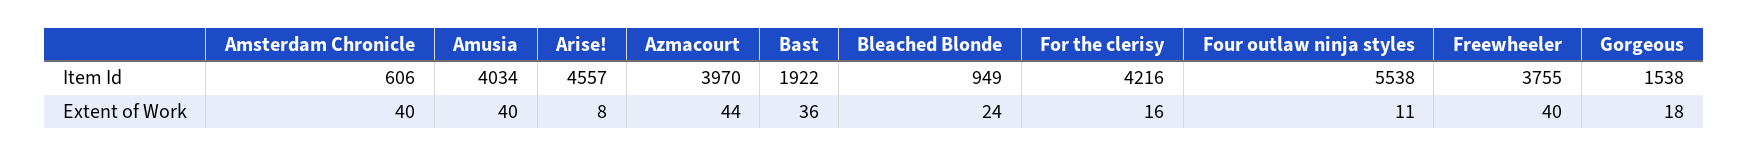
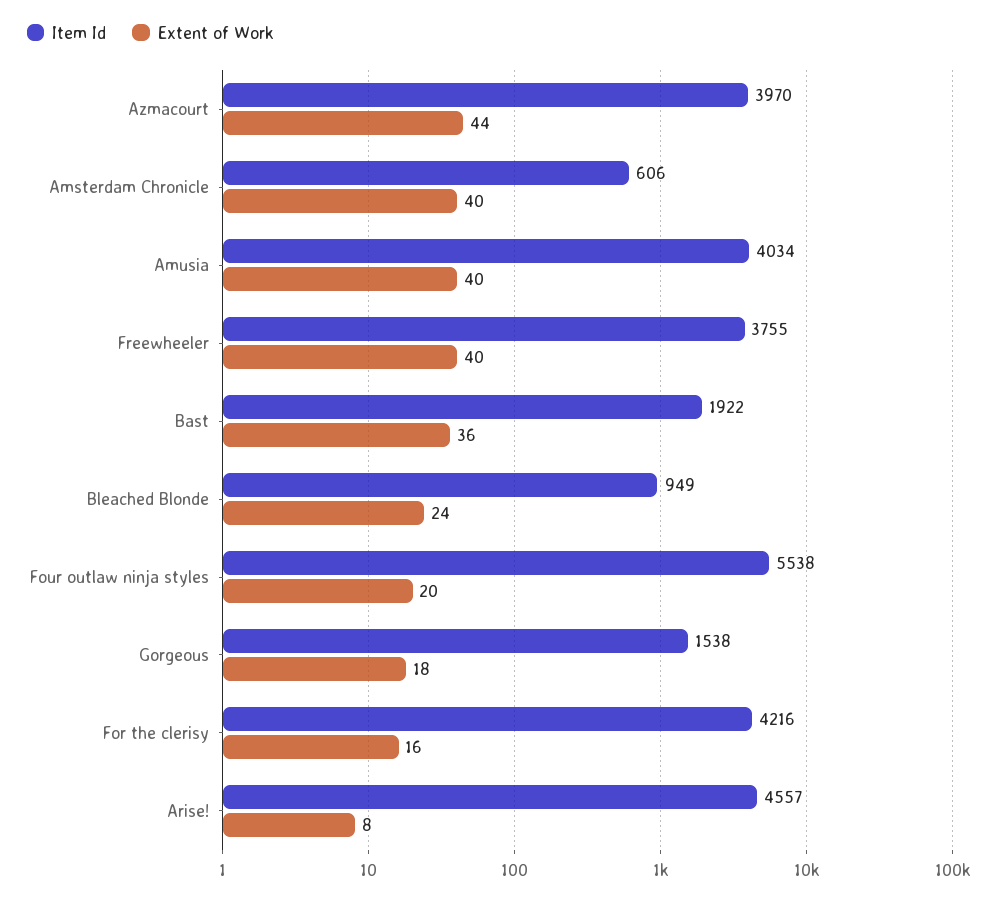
Extent of Work, Four outlaw ninja styles: 11 -> 20

